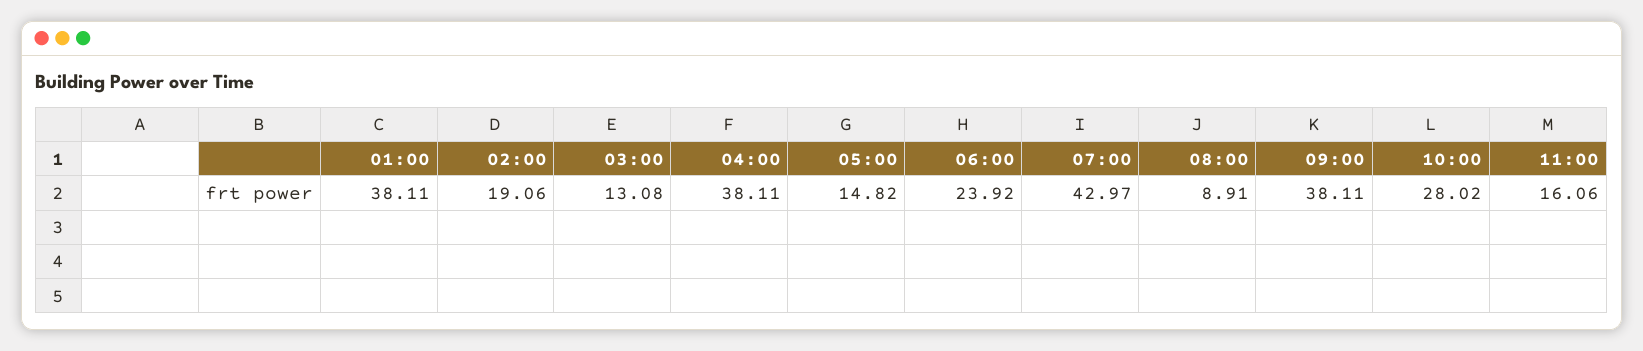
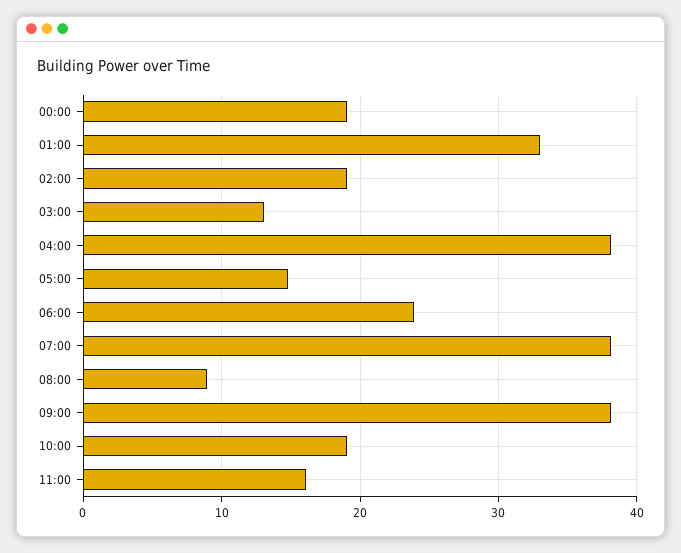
01:00: 38.11 -> 33
07:00: 42.97 -> 38
10:00: 28.02 -> 19
00:00: none -> 19

